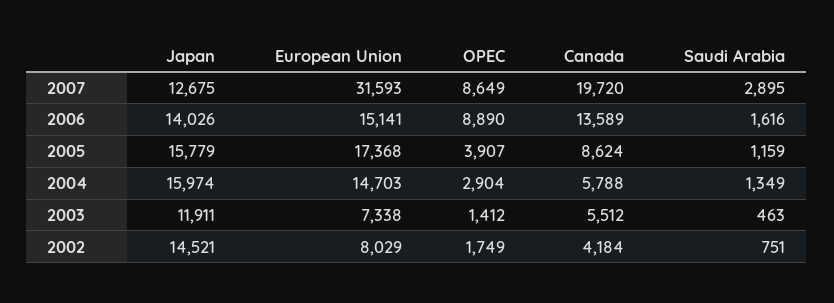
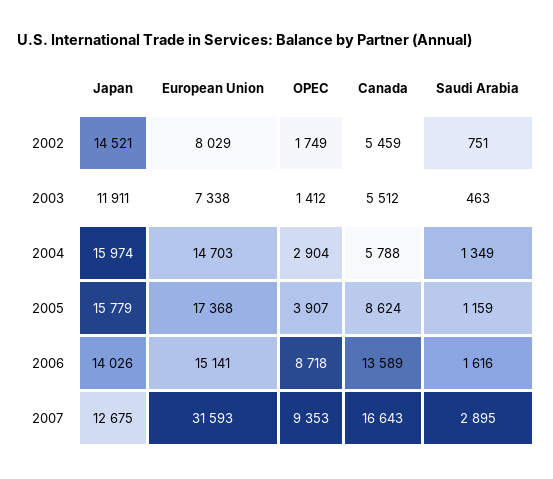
OPEC, 2007: 8649 -> 9353
Canada, 2007: 19720 -> 16643
OPEC, 2006: 8890 -> 8718
Canada, 2002: 4184 -> 5459

